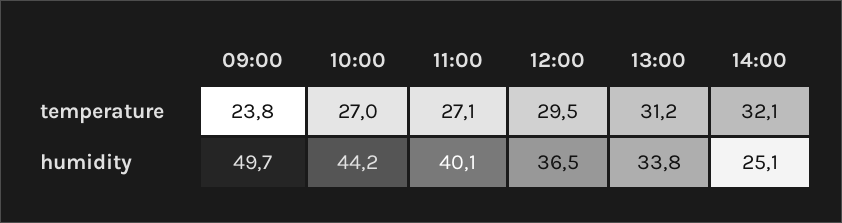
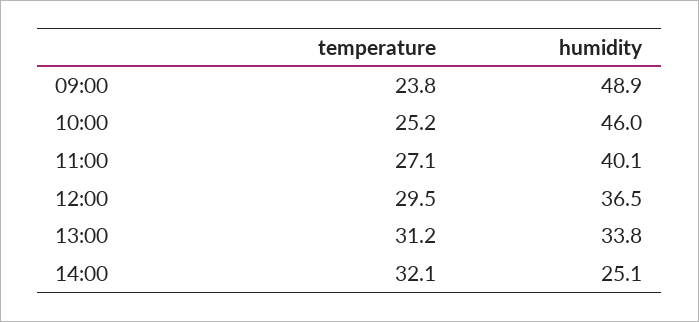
10:00, temperature: 27 -> 25.2
09:00, humidity: 49.7 -> 48.9
10:00, humidity: 44.2 -> 46

